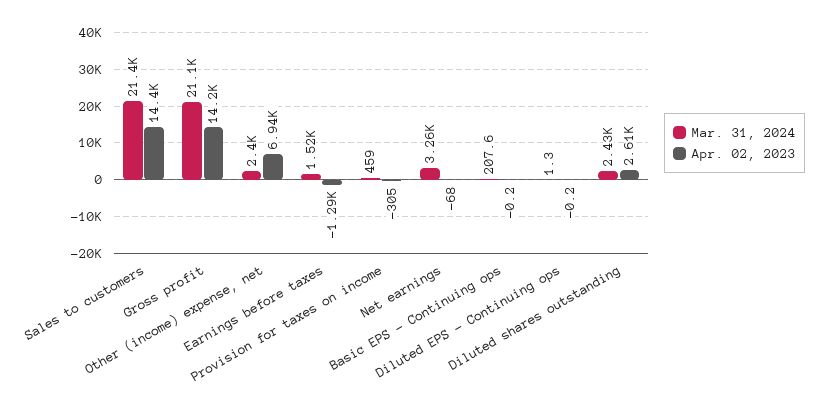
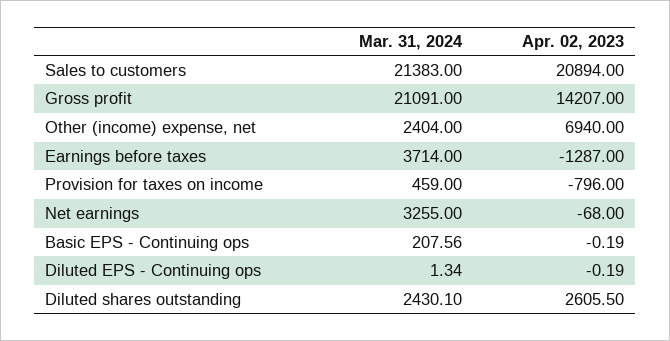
Apr. 02, 2023, Sales to customers: 14400 -> 20894
Mar. 31, 2024, Earnings before taxes: 1520 -> 3714
Apr. 02, 2023, Provision for taxes on income: -305 -> -796

